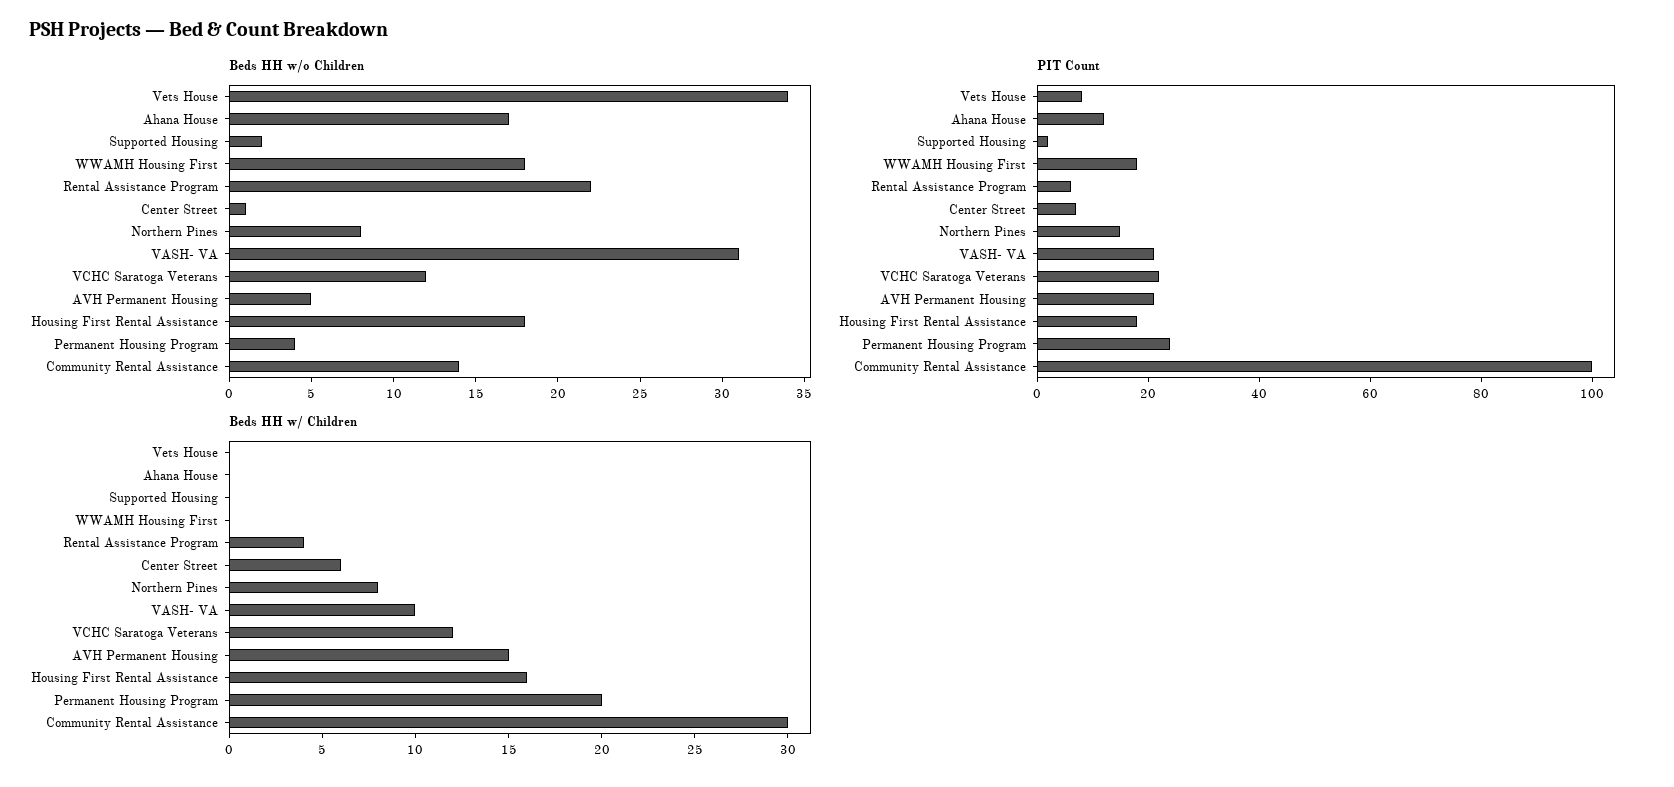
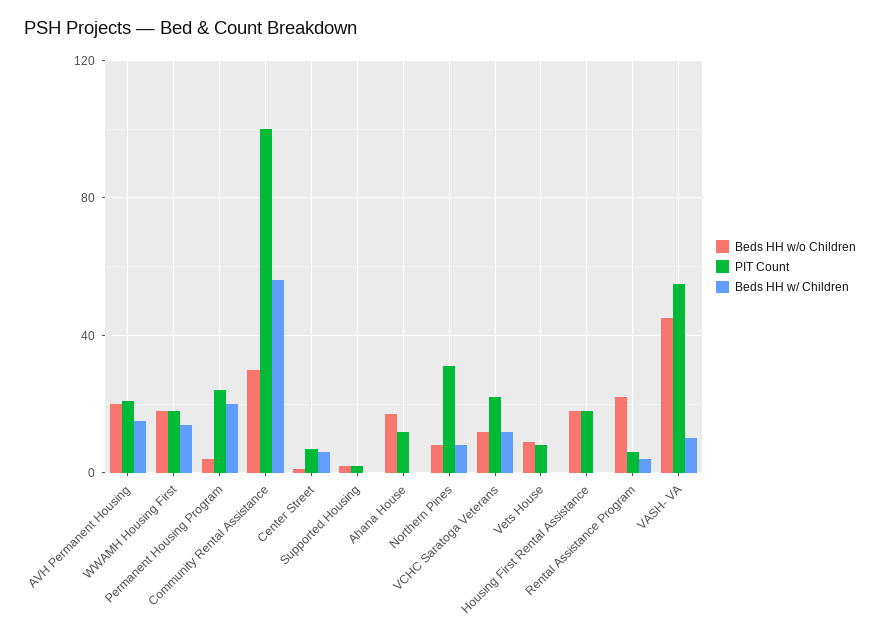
Beds HH w/o Children, Vets House: 34 -> 10
Beds HH w/o Children, VASH- VA: 31 -> 45
Beds HH w/o Children, AVH Permanent Housing: 5 -> 20
Beds HH w/o Children, Community Rental Assistance: 14 -> 30
PIT Count, Northern Pines: 15 -> 30
PIT Count, VASH- VA: 20 -> 55
Beds HH w/ Children, WWAMH Housing First: 0 -> 15
Beds HH w/ Children, Housing First Rental Assistance: 16 -> 0
Beds HH w/ Children, Community Rental Assistance: 30 -> 55

